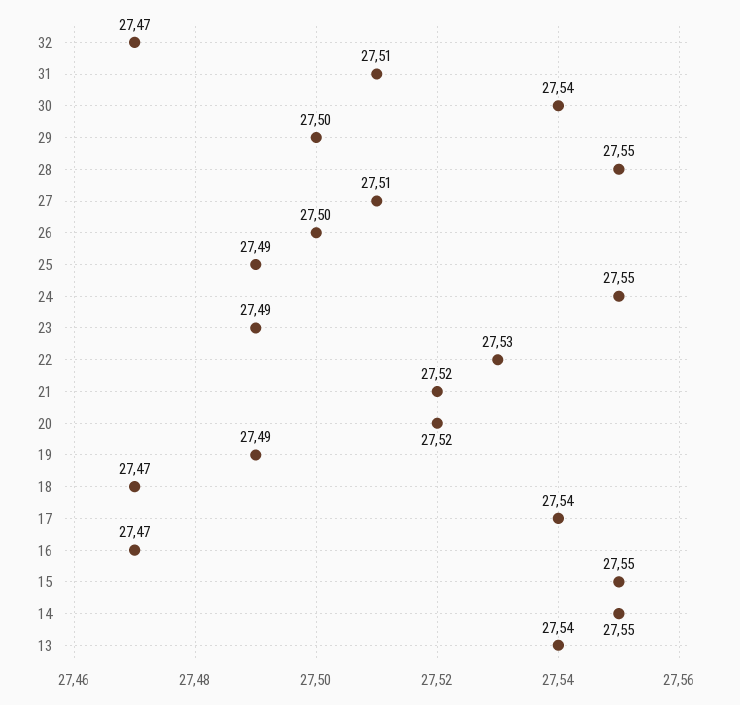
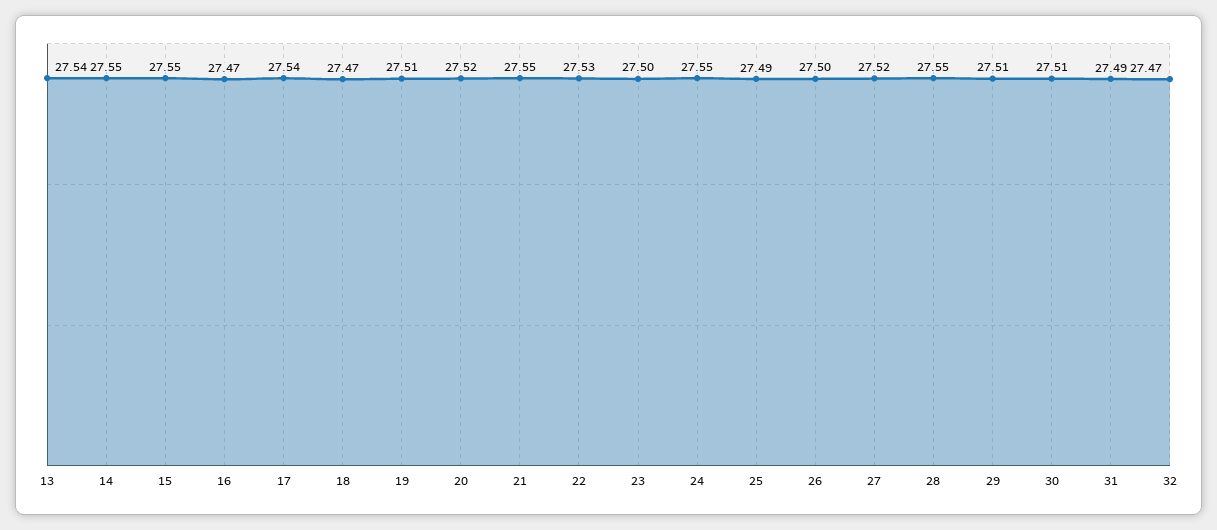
31: 27.51 -> 27.49
30: 27.54 -> 27.51
29: 27.5 -> 27.51
27: 27.51 -> 27.52
23: 27.49 -> 27.5
21: 27.52 -> 27.55
19: 27.49 -> 27.51

